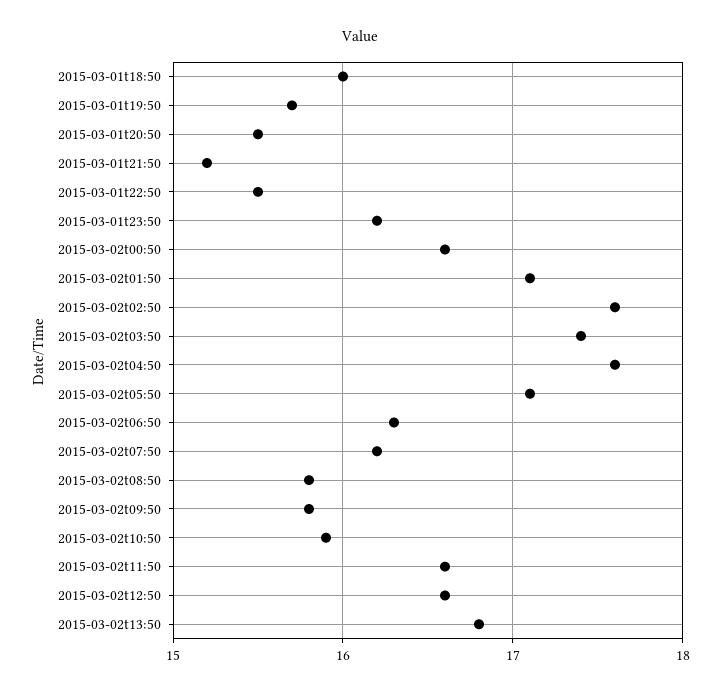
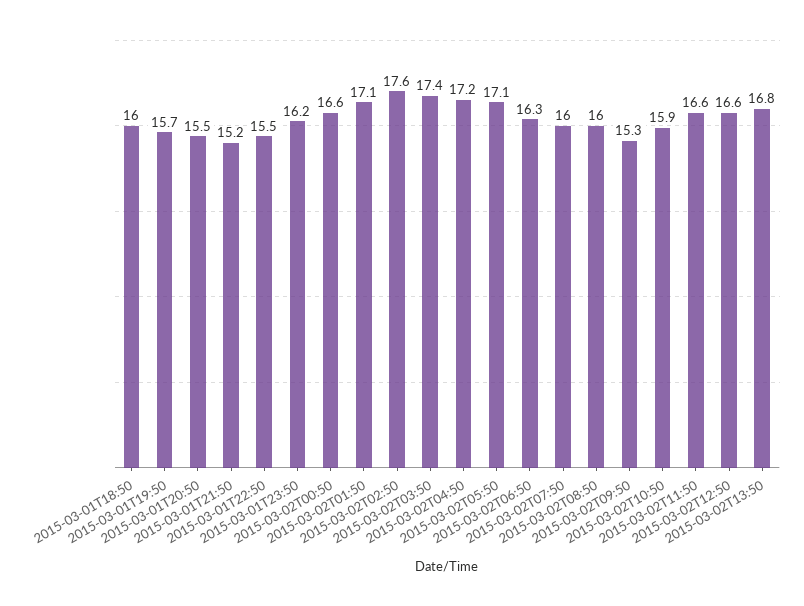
2015-03-02t04:50: 17.6 -> 17.2
2015-03-02t07:50: 16.2 -> 16
2015-03-02t08:50: 15.8 -> 16
2015-03-02t09:50: 15.8 -> 15.3

